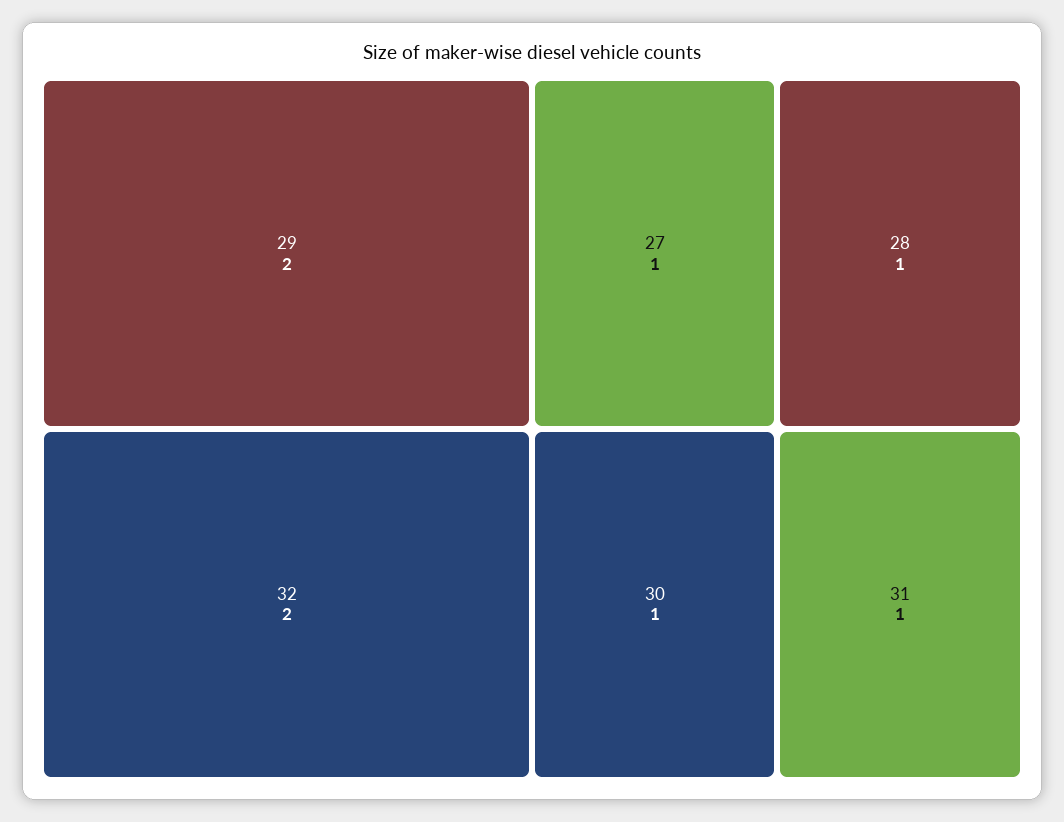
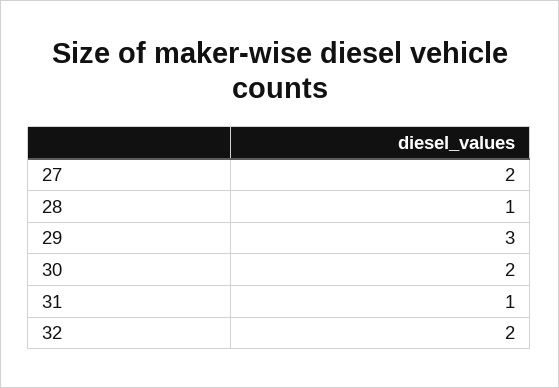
29: 2 -> 3
27: 1 -> 2
30: 1 -> 2

